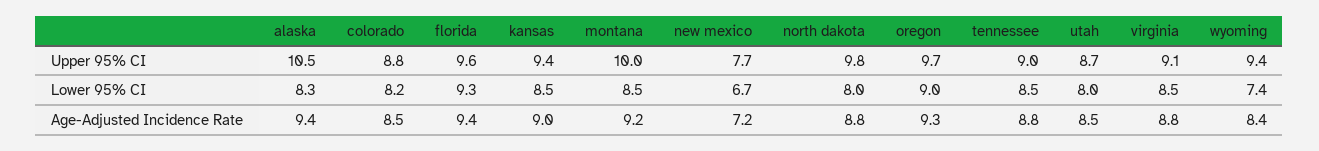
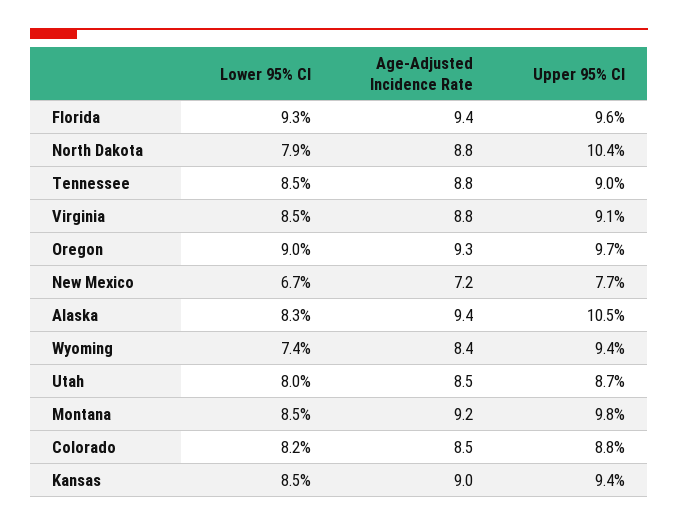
montana, Upper 95% CI: 10 -> 9.8
north dakota, Upper 95% CI: 9.8 -> 10.4
north dakota, Lower 95% CI: 8 -> 7.9

